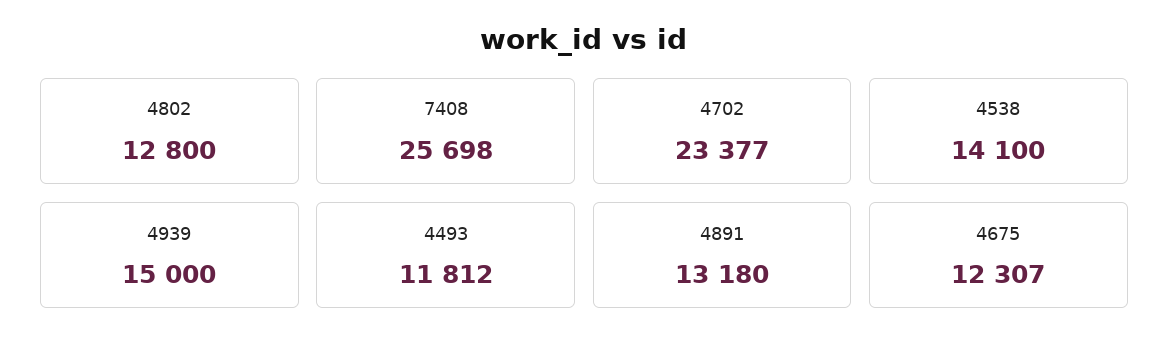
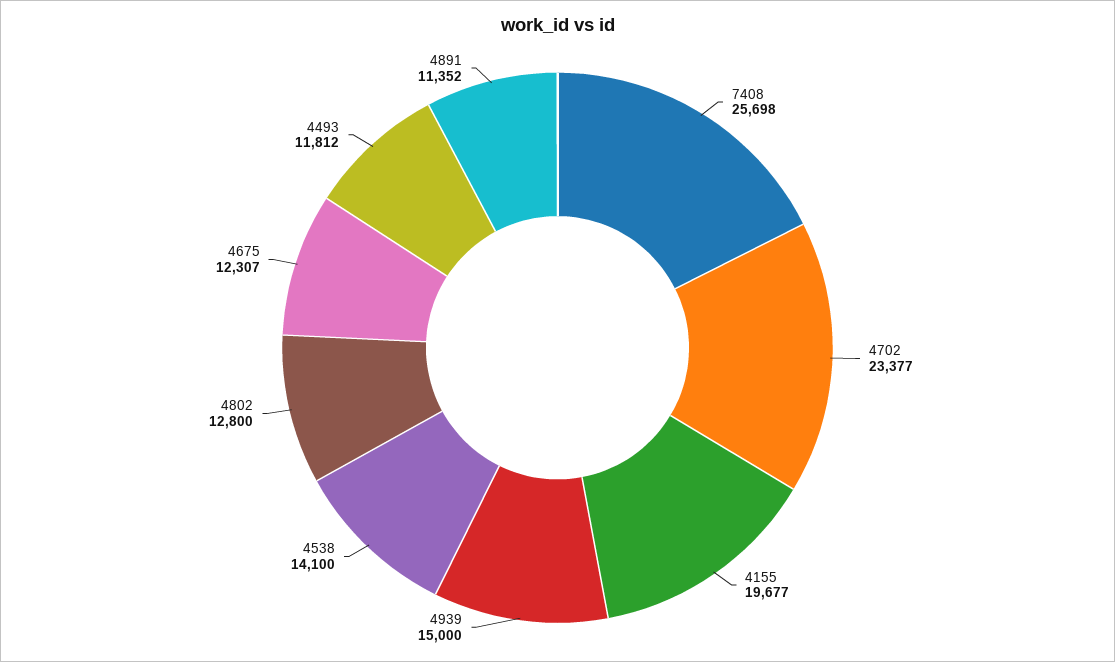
4891: 13180 -> 11352
4155: none -> 19677

